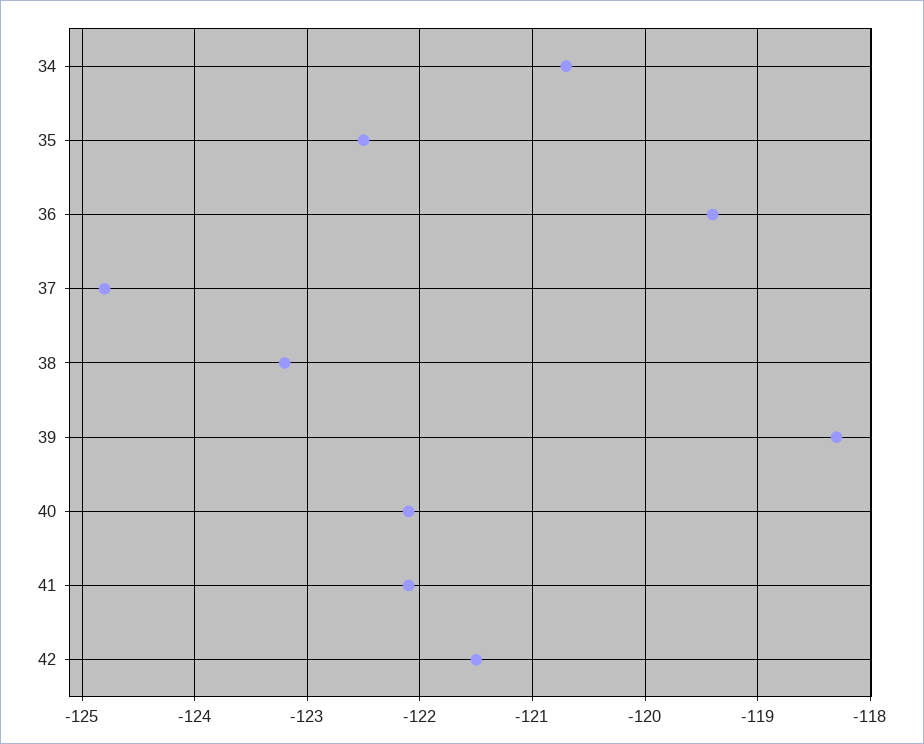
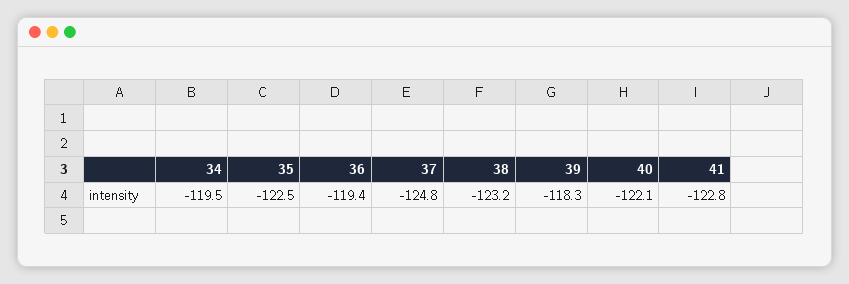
34: -120.7 -> -119.5
41: -122.1 -> -122.8
42: -121.5 -> none

